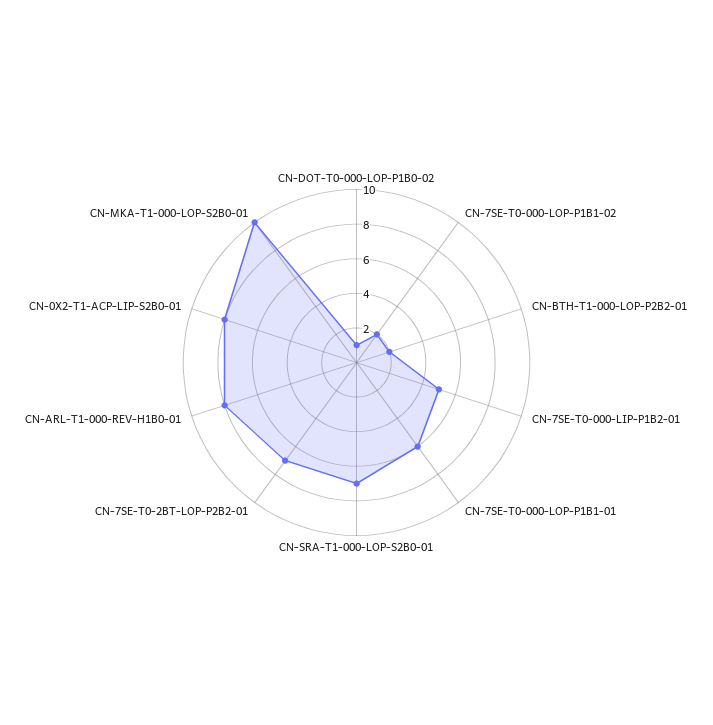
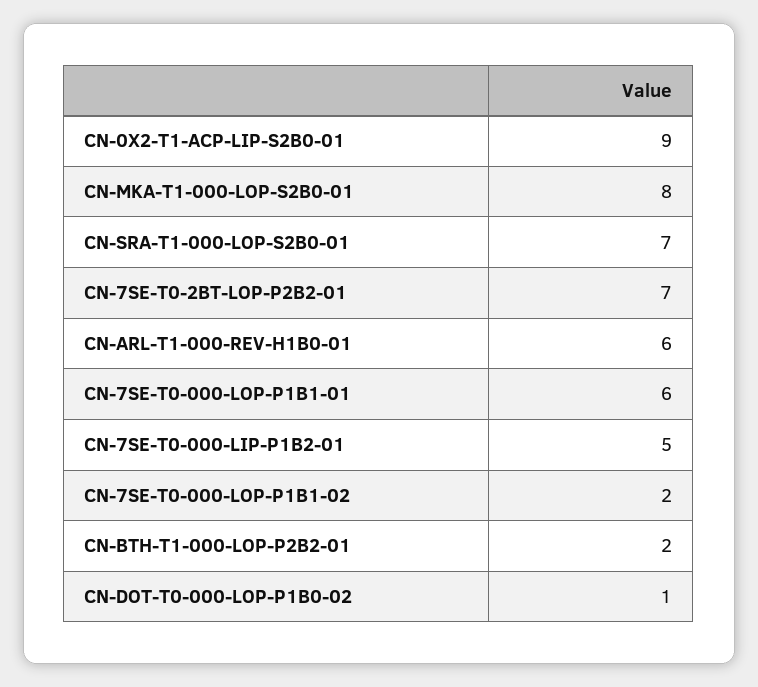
CN-ARL-T1-000-REV-H1B0-01: 8 -> 6
CN-0X2-T1-ACP-LIP-S2B0-01: 8 -> 9
CN-MKA-T1-000-LOP-S2B0-01: 10 -> 8

